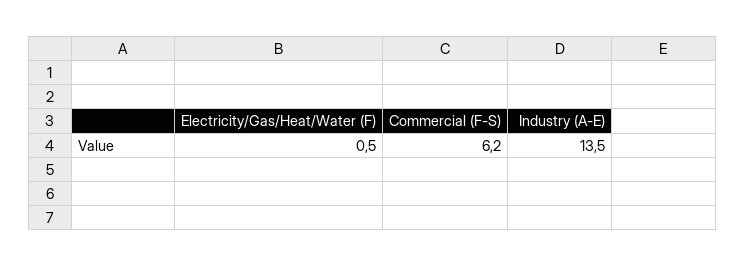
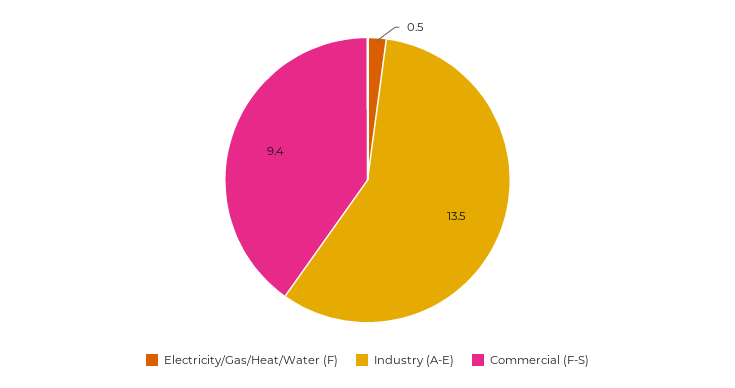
Commercial (F-S): 6.2 -> 9.4

